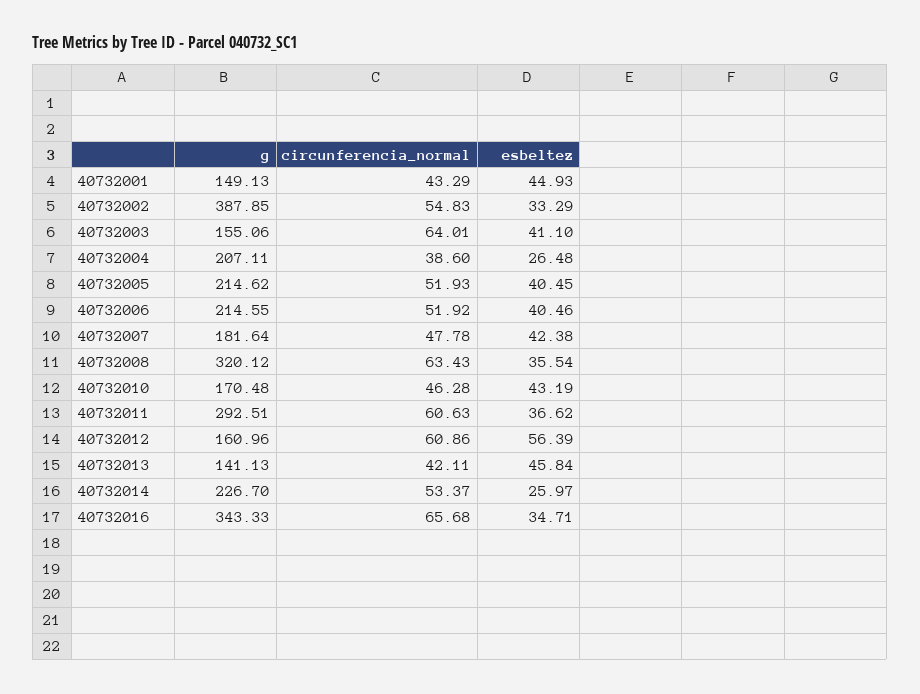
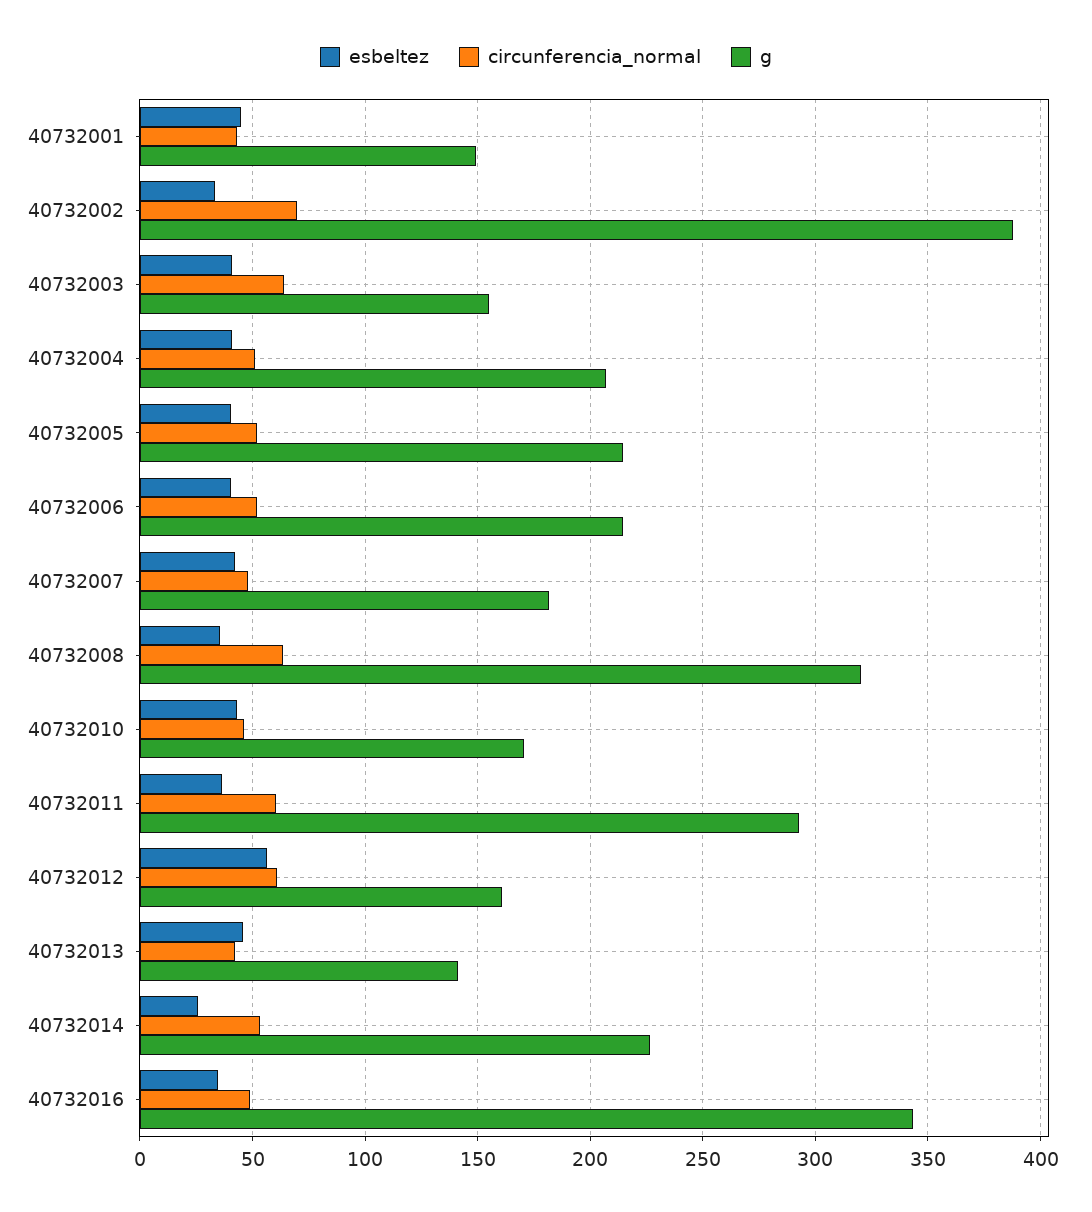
circunferencia_normal, 40732002: 54.83 -> 70
circunferencia_normal, 40732004: 38.6 -> 50
esbeltez, 40732004: 26.48 -> 40
circunferencia_normal, 40732016: 65.68 -> 50

